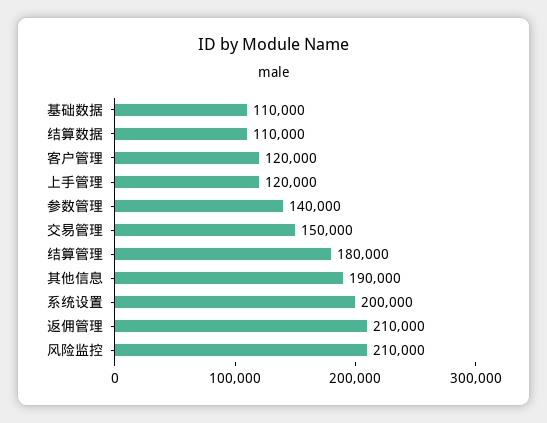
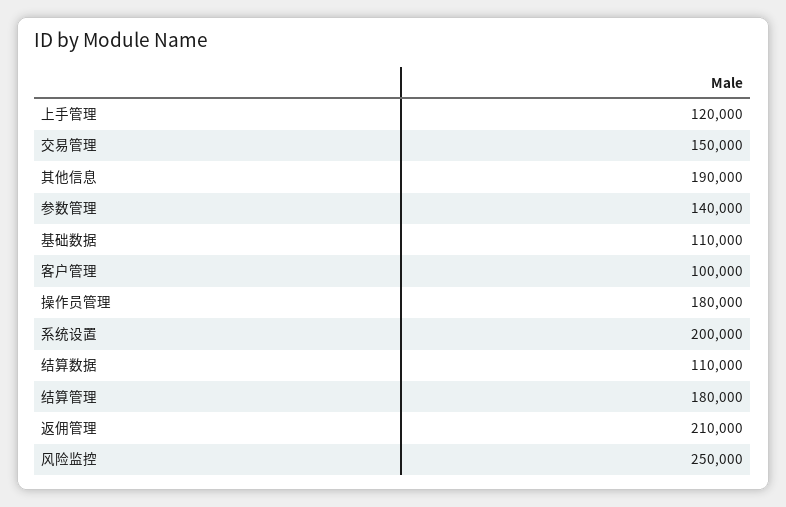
客户管理: 120000 -> 100000
风险监控: 210000 -> 250000
操作员管理: none -> 180000

